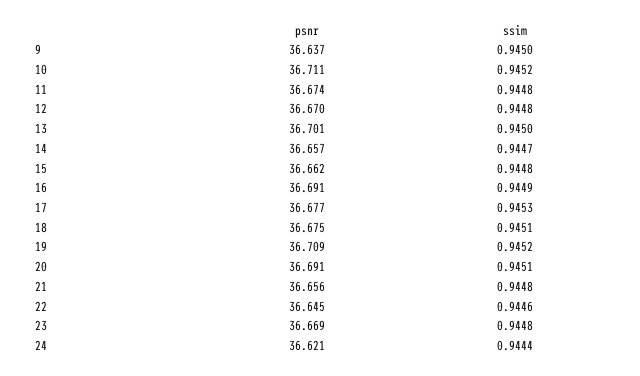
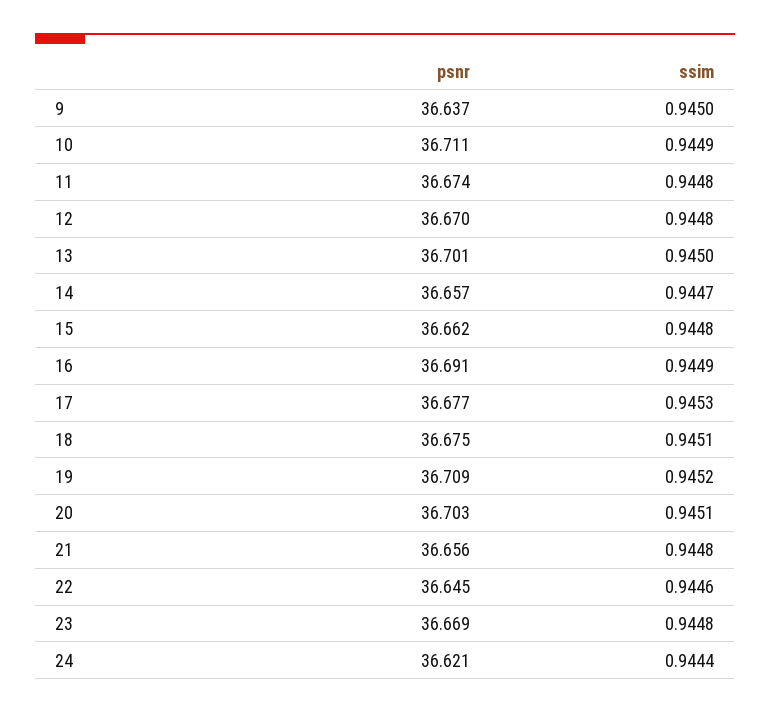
ssim, 10: 0.9452 -> 0.9449
psnr, 20: 36.691 -> 36.703

